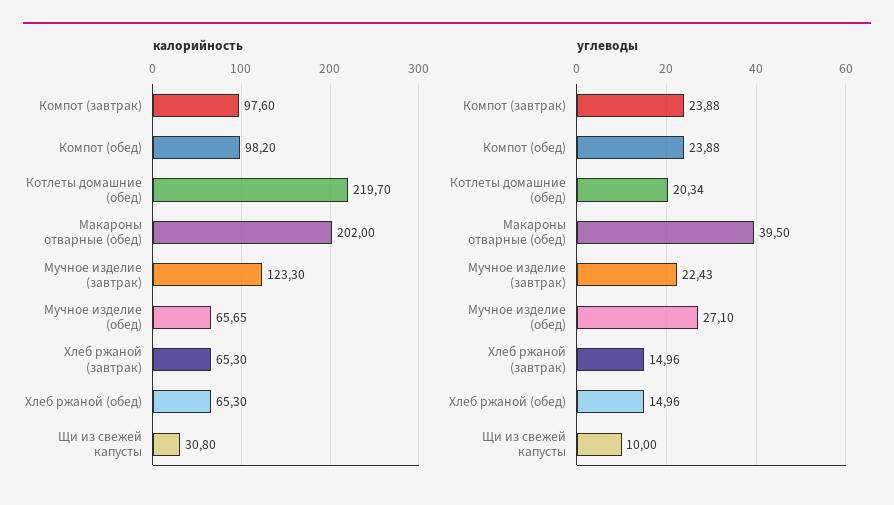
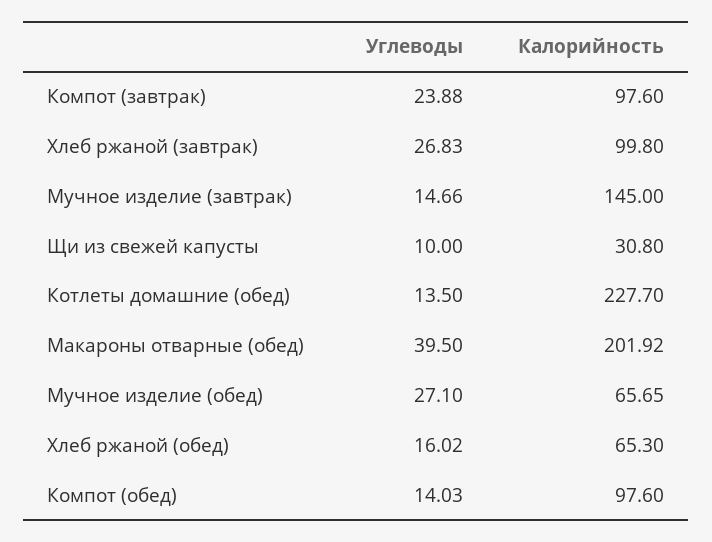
калорийность, Компот (обед): 98.2 -> 97.6
калорийность, Котлеты домашние (обед): 219.7 -> 227.7
калорийность, Макароны отварные (обед): 202 -> 201.92
калорийность, Мучное изделие (завтрак): 123.3 -> 145
калорийность, Хлеб ржаной (завтрак): 65.3 -> 99.8
углеводы, Компот (обед): 23.88 -> 14.03
углеводы, Котлеты домашние (обед): 20.34 -> 13.5
углеводы, Мучное изделие (завтрак): 22.43 -> 14.66
углеводы, Хлеб ржаной (завтрак): 14.96 -> 26.83
углеводы, Хлеб ржаной (обед): 14.96 -> 16.02

